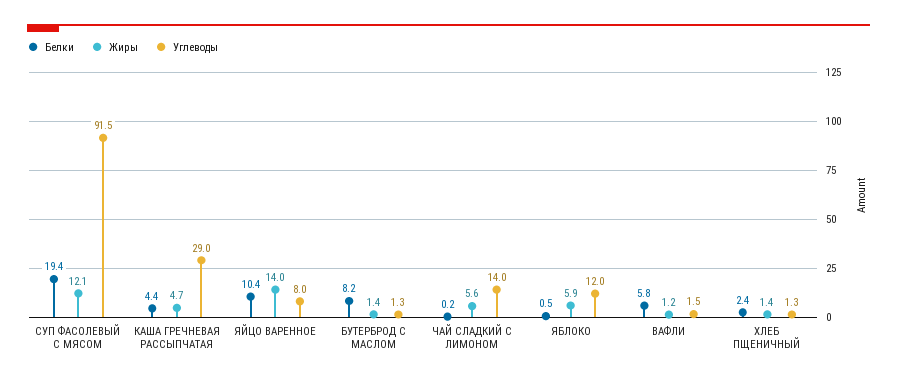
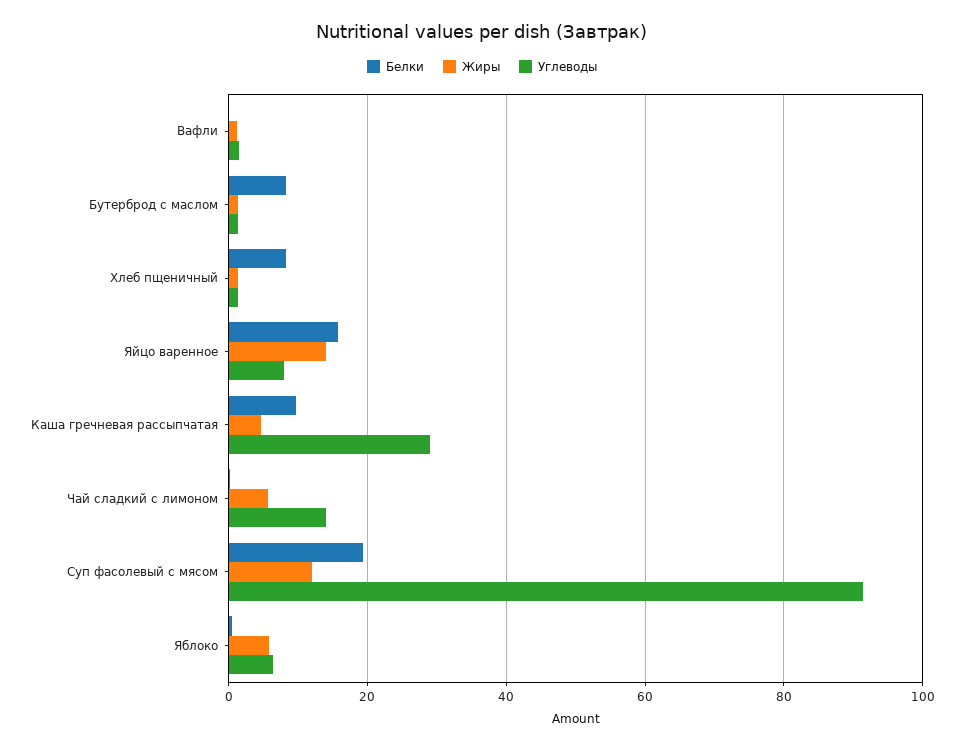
Белки, КАША ГРЕЧНЕВАЯ РАССЫПЧАТАЯ: 4.4 -> 10
Белки, ЯЙЦО ВАРЕННОЕ: 10.4 -> 16
Углеводы, ЯБЛОКО: 12 -> 6
Белки, ВАФЛИ: 5.8 -> 0
Белки, ХЛЕБ ПЩЕНИЧНЫЙ: 2.4 -> 8

